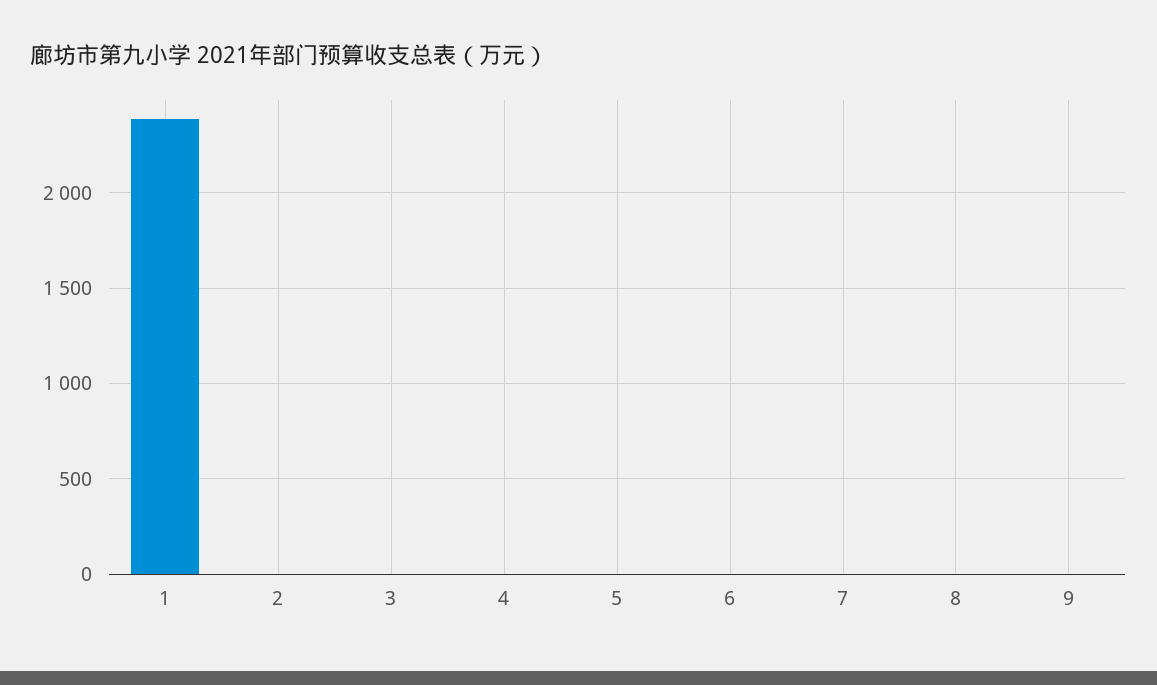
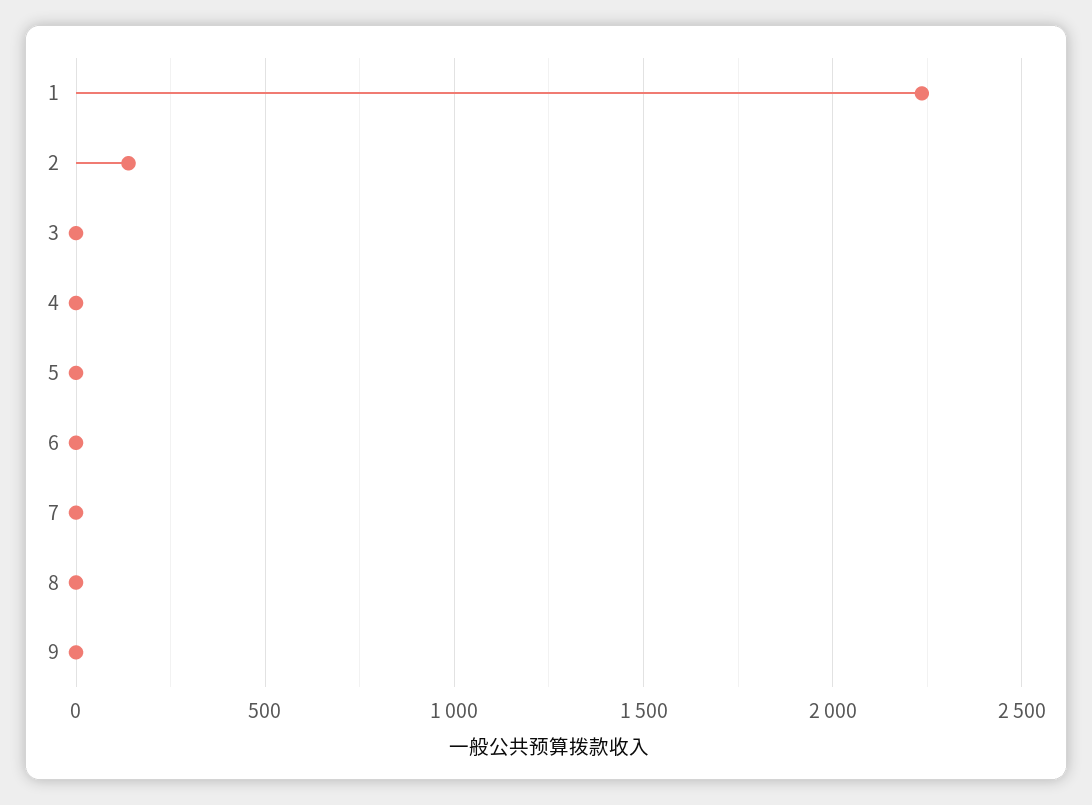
1: 2400 -> 2250
2: 0 -> 150

